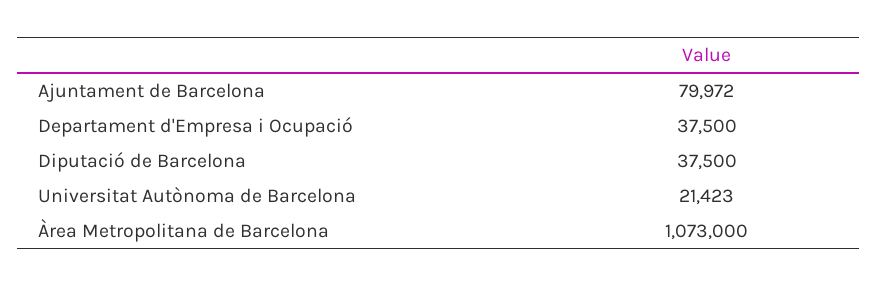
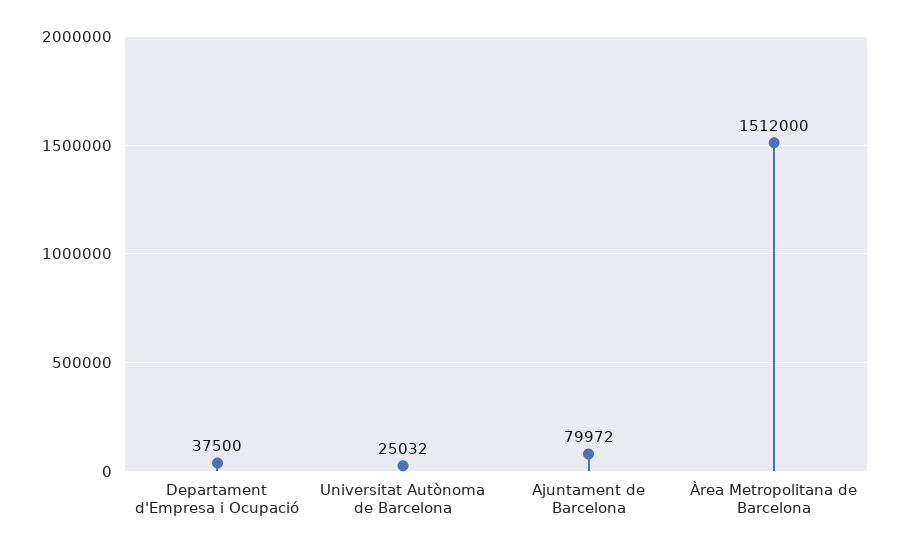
Diputació de Barcelona: 37500 -> none
Universitat Autònoma de Barcelona: 21423 -> 25032
Àrea Metropolitana de Barcelona: 1073000 -> 1512000

